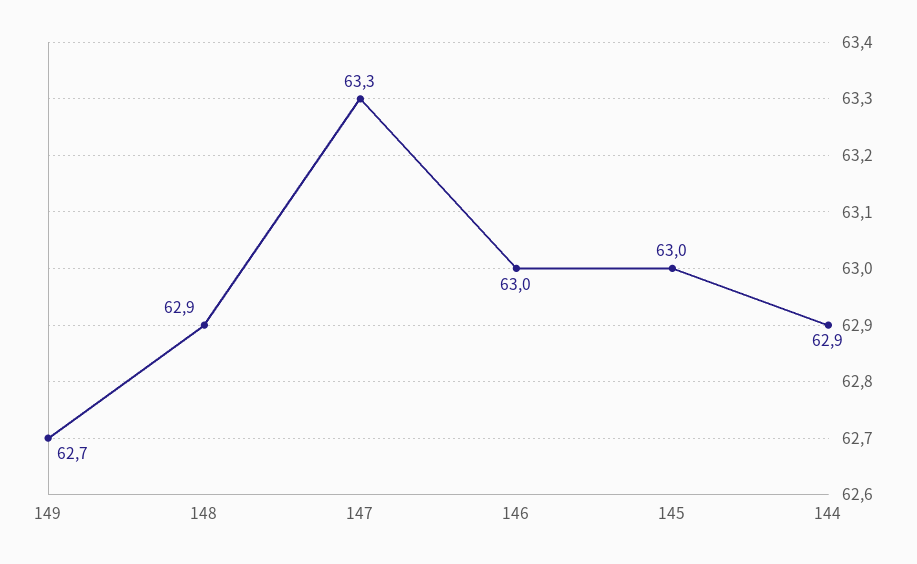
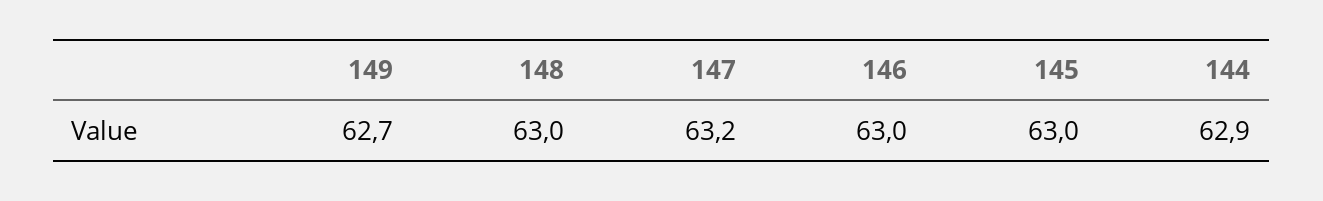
148: 62.9 -> 63
147: 63.3 -> 63.2

